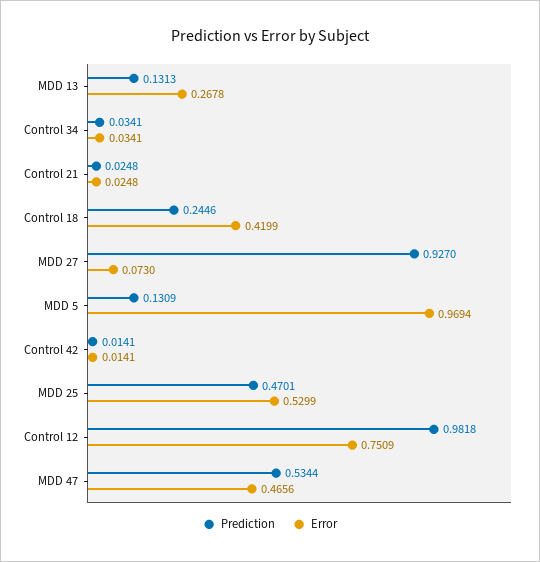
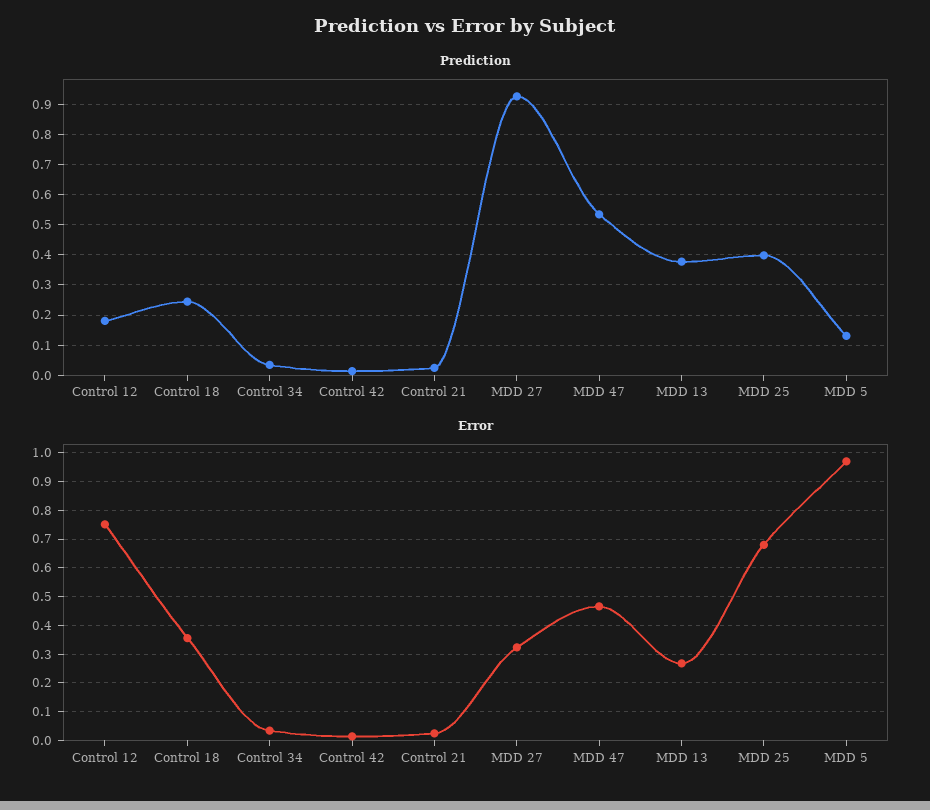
Prediction, MDD 13: 0.1313 -> 0.38
Error, Control 18: 0.4199 -> 0.35
Error, MDD 27: 0.073 -> 0.325
Prediction, MDD 25: 0.4701 -> 0.4
Error, MDD 25: 0.5299 -> 0.675
Prediction, Control 12: 0.9818 -> 0.18

